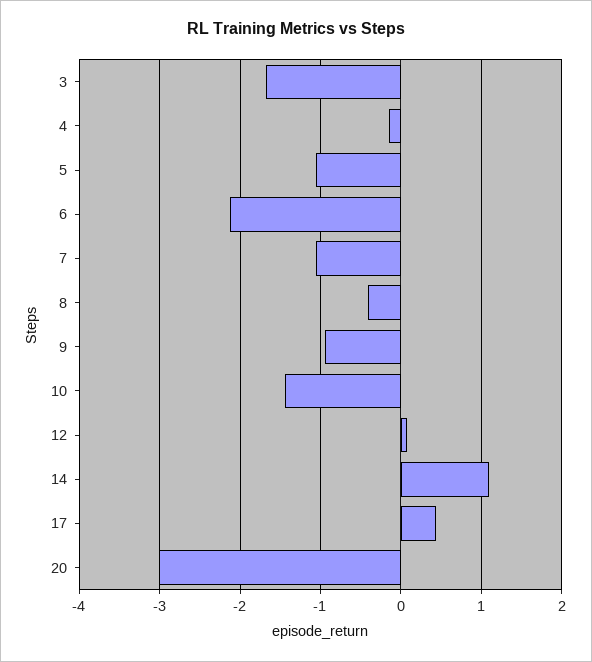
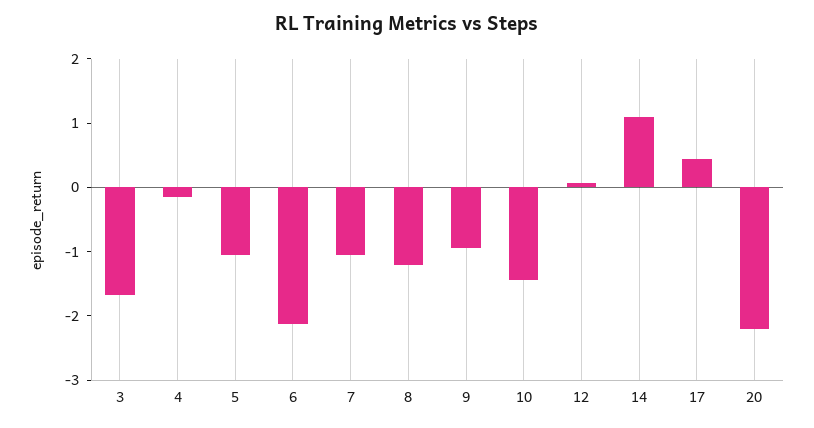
8: -0.4 -> -1.2
20: -3 -> -2.2

